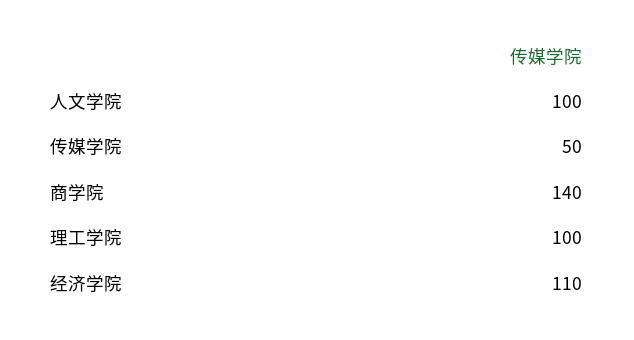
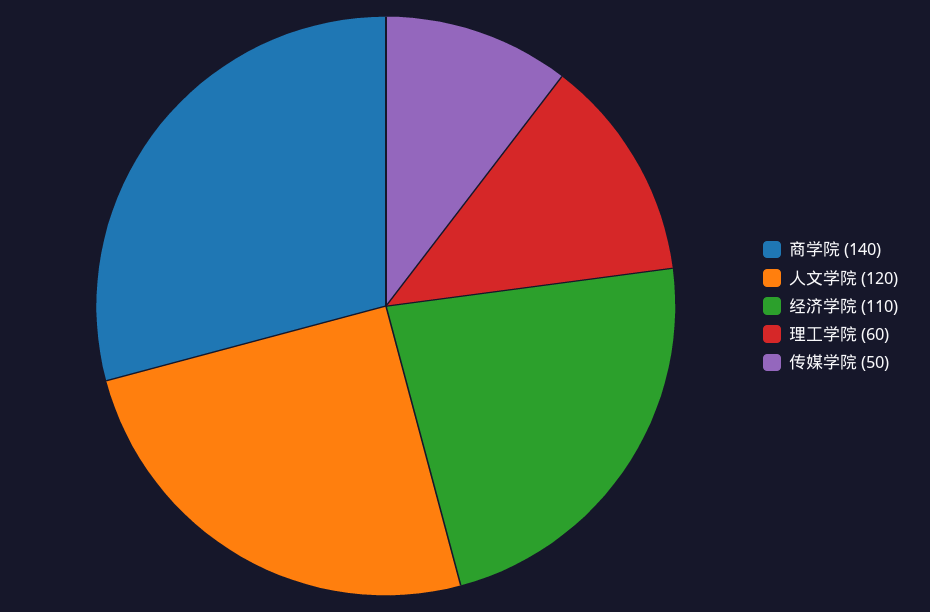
人文学院: 100 -> 120
理工学院: 100 -> 60

